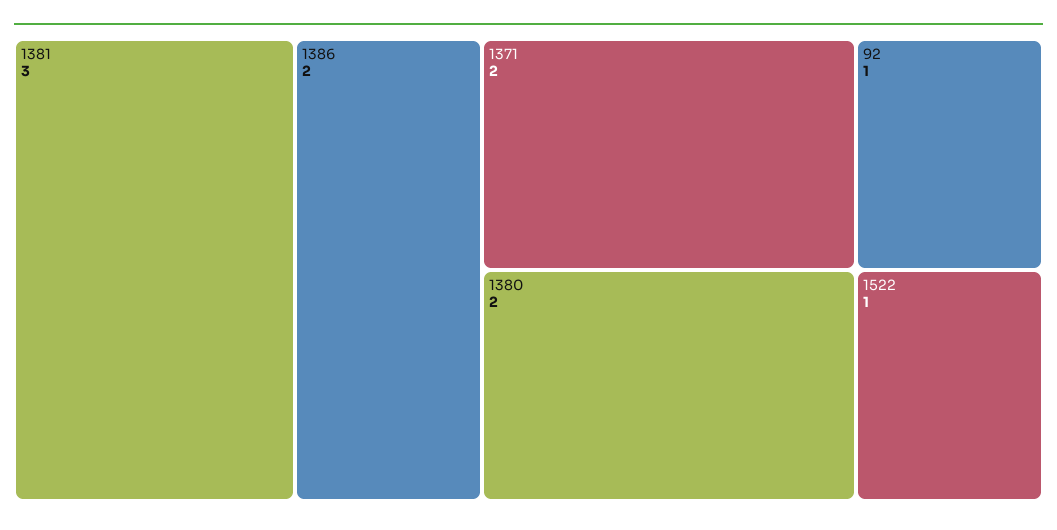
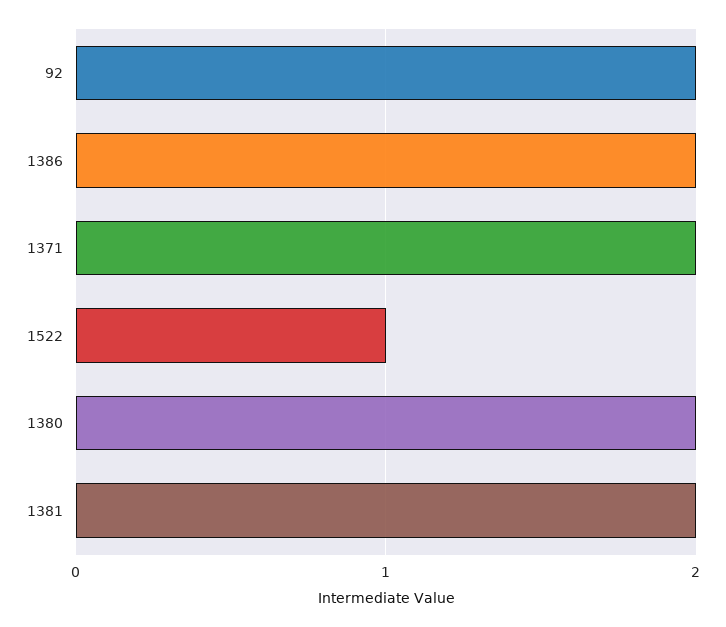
1381: 3 -> 2
92: 1 -> 2

